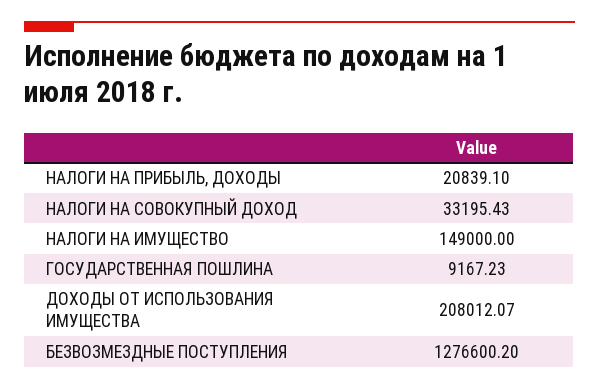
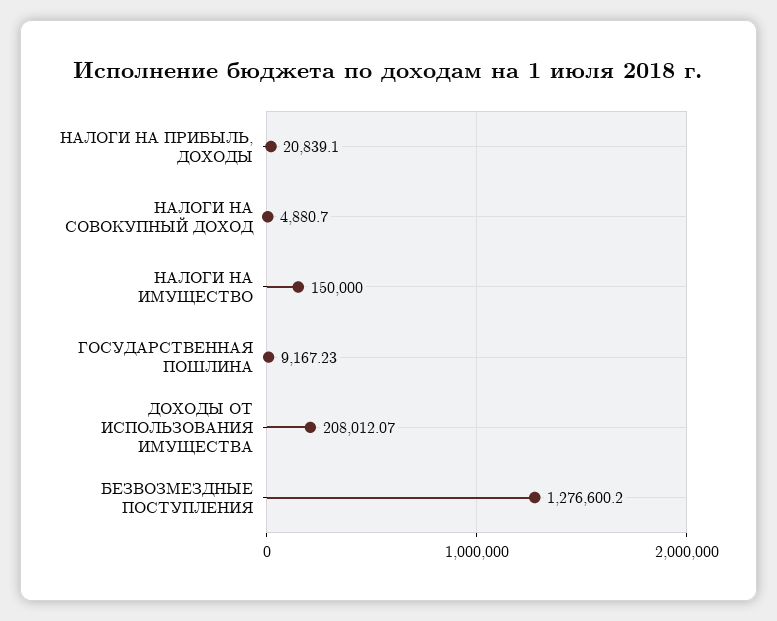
НАЛОГИ НА СОВОКУПНЫЙ ДОХОД: 33195.43 -> 4880.7
НАЛОГИ НА ИМУЩЕСТВО: 149000 -> 150000

